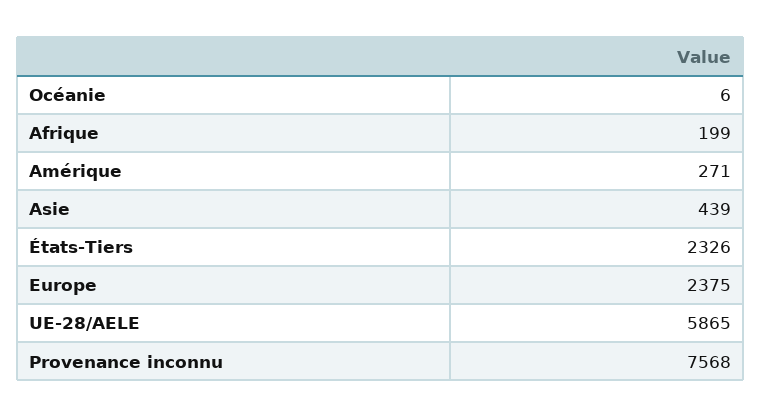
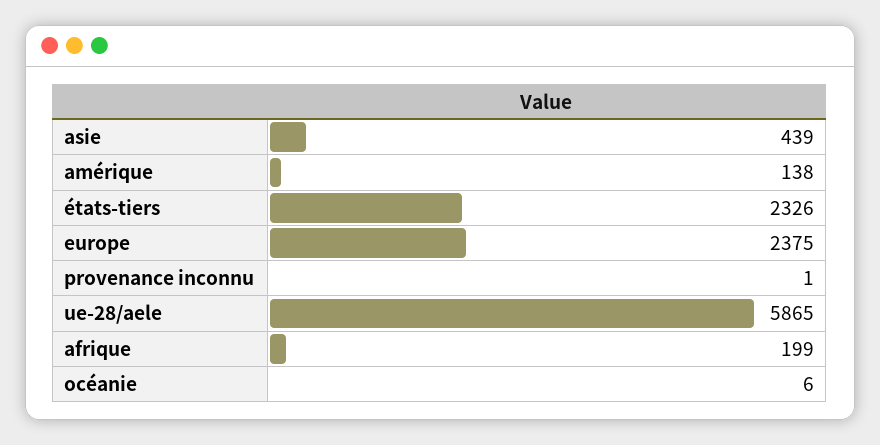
Amérique: 271 -> 138
Provenance inconnu: 7568 -> 1

